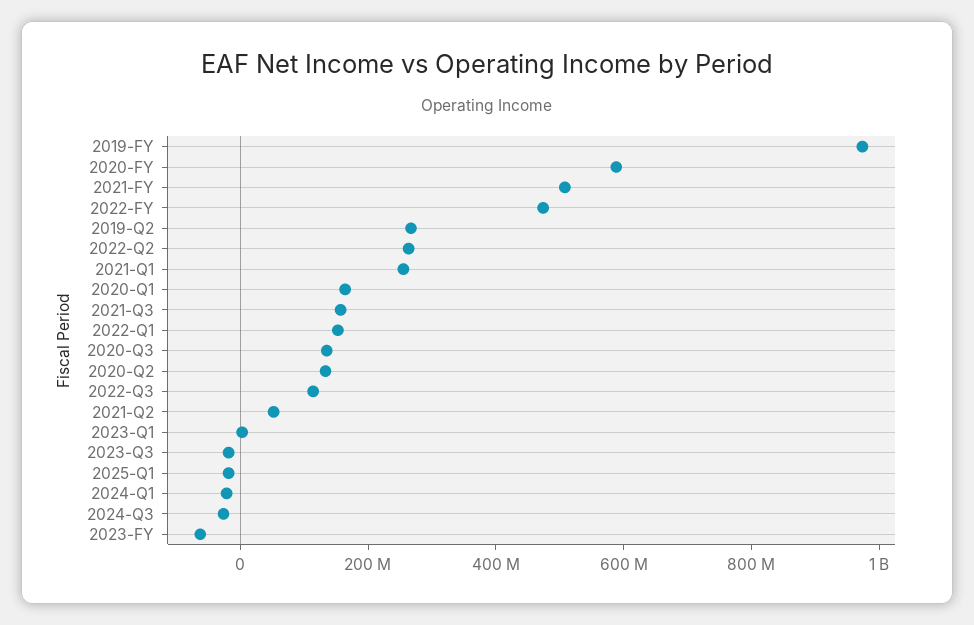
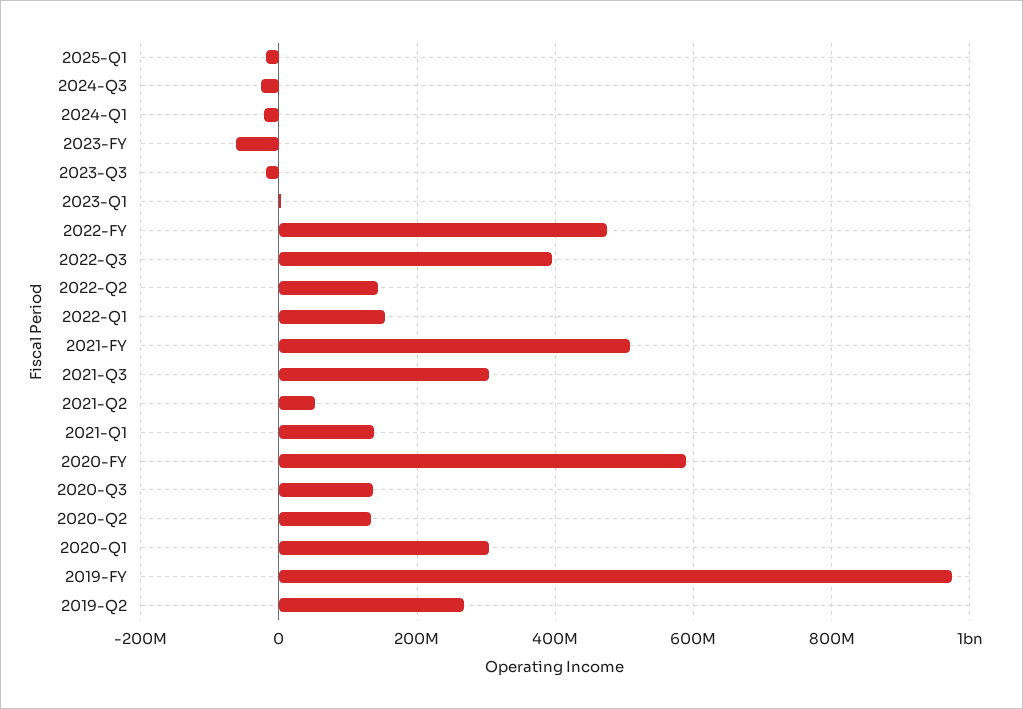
2022-Q2: 250000000 -> 140000000
2021-Q1: 250000000 -> 140000000
2020-Q1: 150000000 -> 300000000
2021-Q3: 150000000 -> 300000000
2022-Q3: 100000000 -> 400000000

